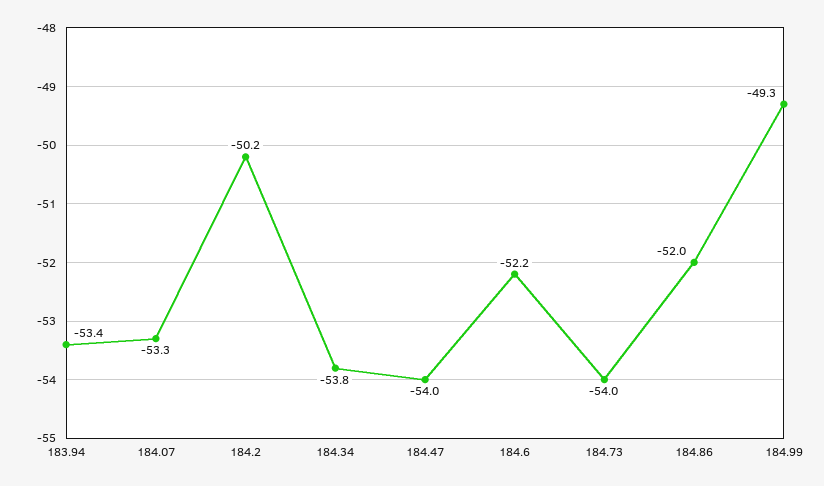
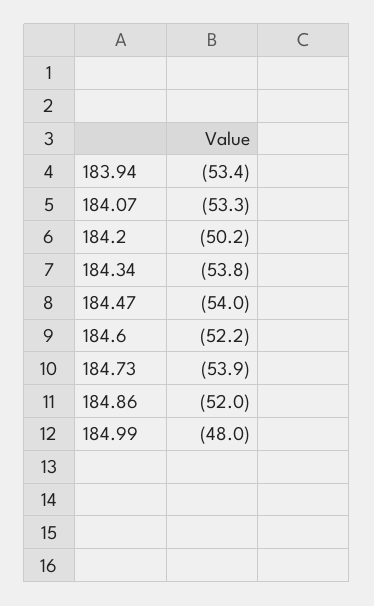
184.73: -54 -> -53.9
184.99: -49.3 -> -48

